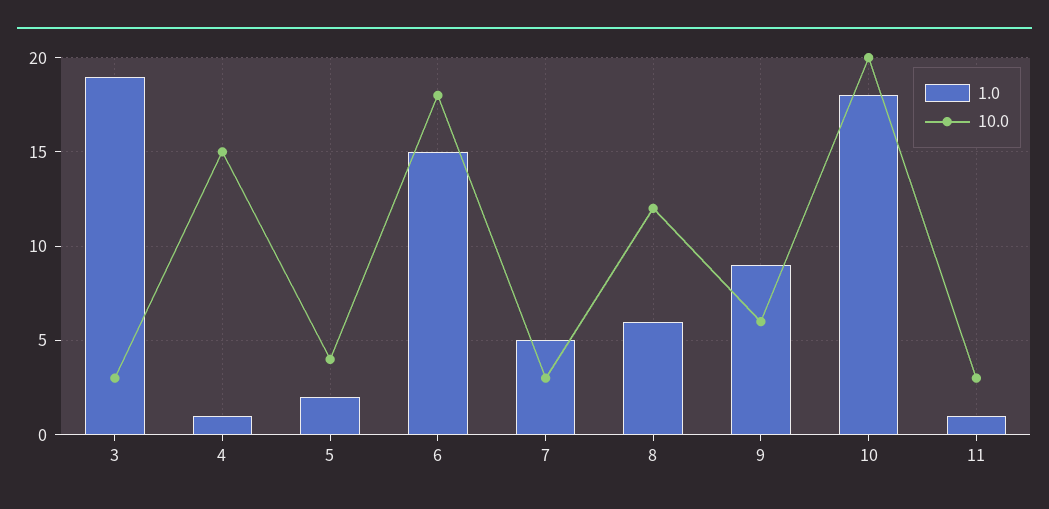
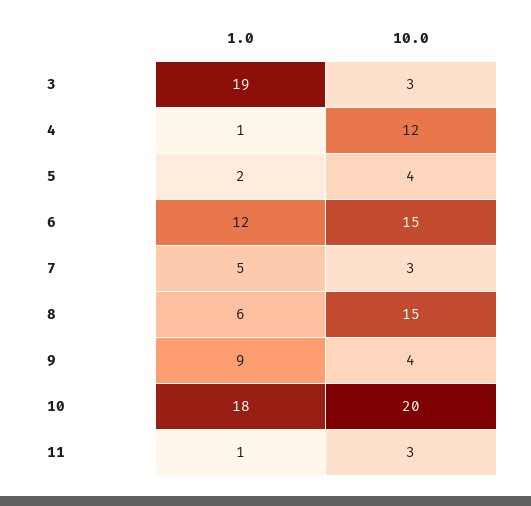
10.0, 4: 15 -> 12
1.0, 6: 15 -> 12
10.0, 6: 18 -> 15
10.0, 8: 12 -> 15
10.0, 9: 6 -> 4

